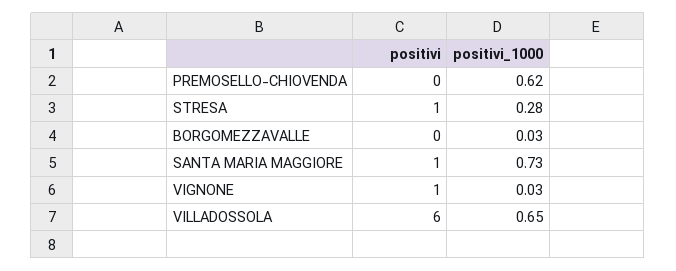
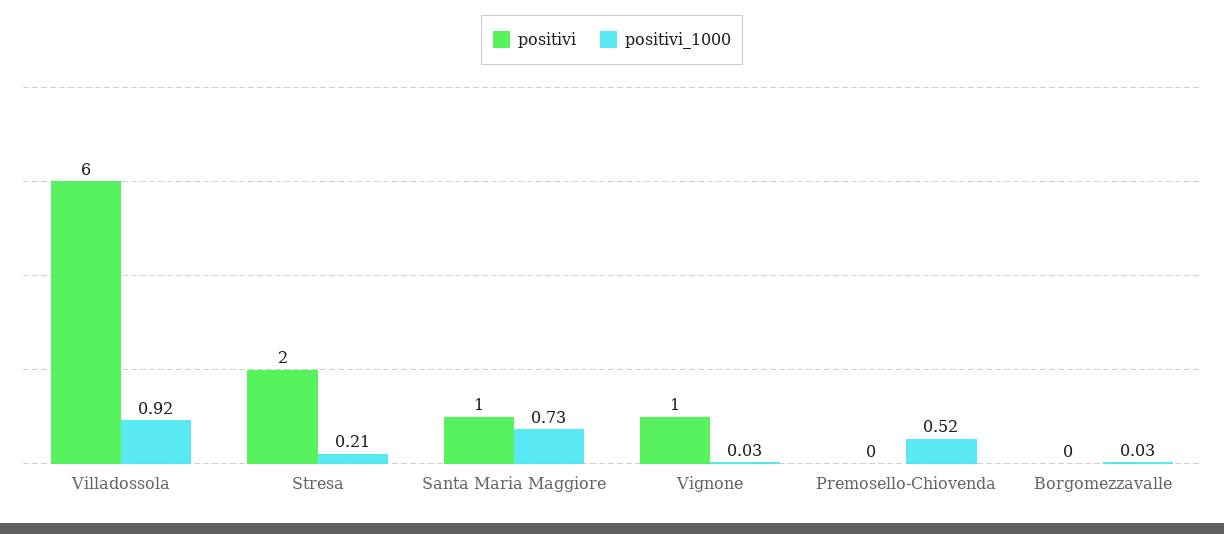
positivi_1000, PREMOSELLO-CHIOVENDA: 0.62 -> 0.52
positivi, STRESA: 1 -> 2
positivi_1000, STRESA: 0.28 -> 0.21
positivi_1000, VILLADOSSOLA: 0.65 -> 0.92

